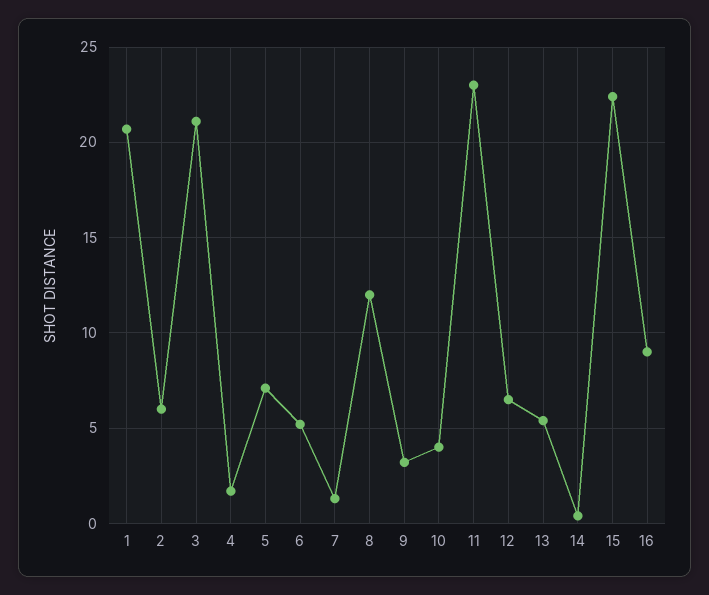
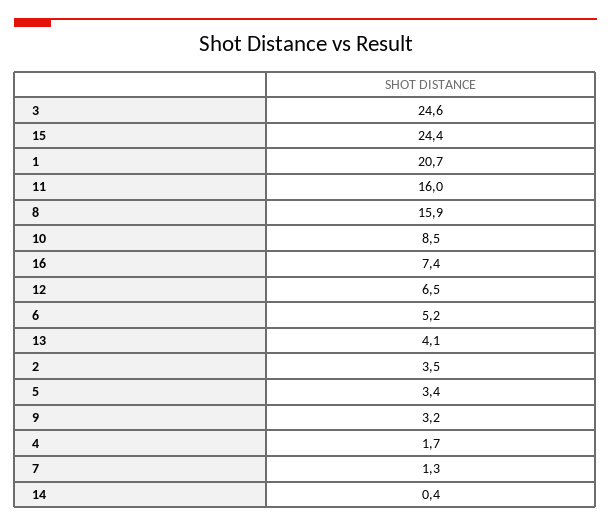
2: 6 -> 3.5
3: 21 -> 24.6
5: 7 -> 3.4
8: 12 -> 15.9
10: 4 -> 8.5
11: 23 -> 16
13: 5.5 -> 4.1
15: 22.5 -> 24.4
16: 9 -> 7.4

